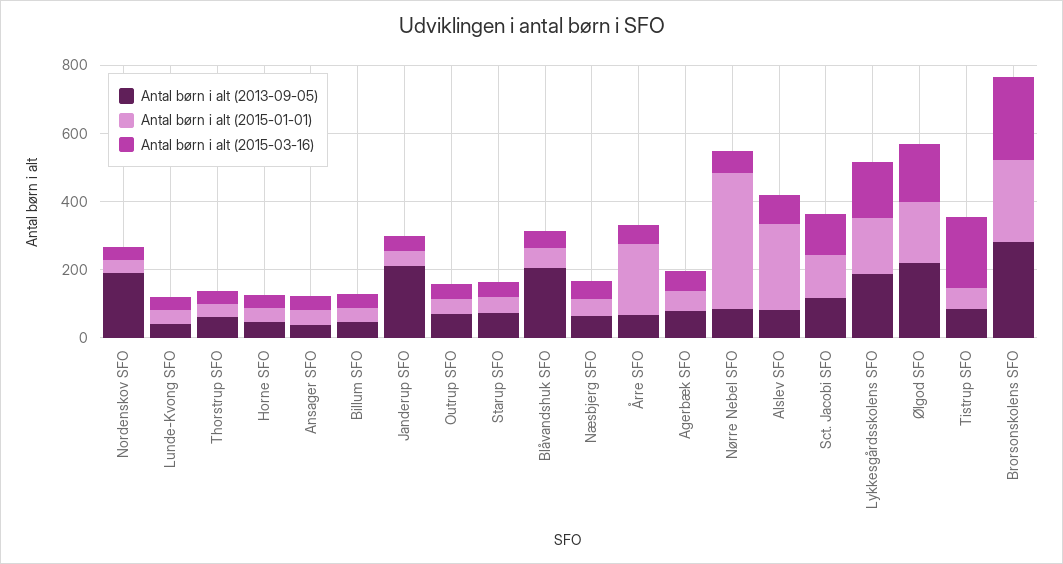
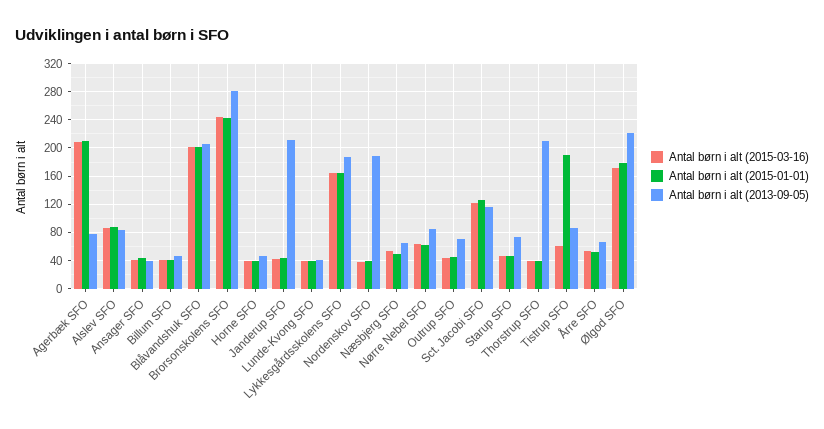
Antal børn i alt (2013-09-05), Thorstrup SFO: 50 -> 210
Antal børn i alt (2015-01-01), Blåvandshuk SFO: 50 -> 200
Antal børn i alt (2015-03-16), Blåvandshuk SFO: 50 -> 200
Antal børn i alt (2015-01-01), Årre SFO: 200 -> 50
Antal børn i alt (2015-01-01), Agerbæk SFO: 50 -> 210
Antal børn i alt (2015-03-16), Agerbæk SFO: 50 -> 210
Antal børn i alt (2015-01-01), Nørre Nebel SFO: 400 -> 60
Antal børn i alt (2015-01-01), Alslev SFO: 250 -> 90
Antal børn i alt (2015-01-01), Tistrup SFO: 50 -> 190
Antal børn i alt (2015-03-16), Tistrup SFO: 200 -> 60

